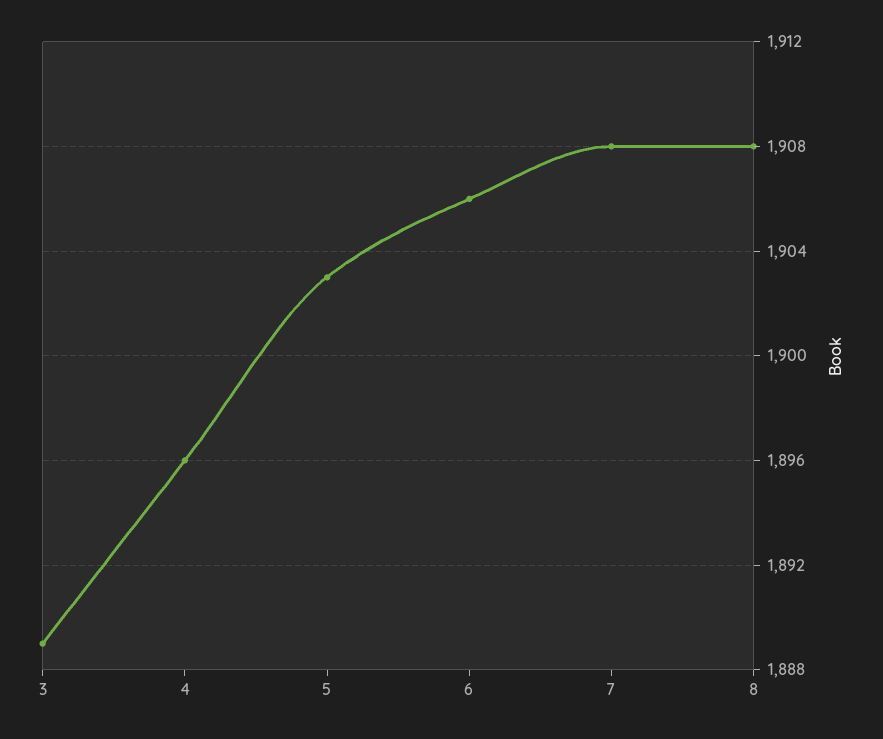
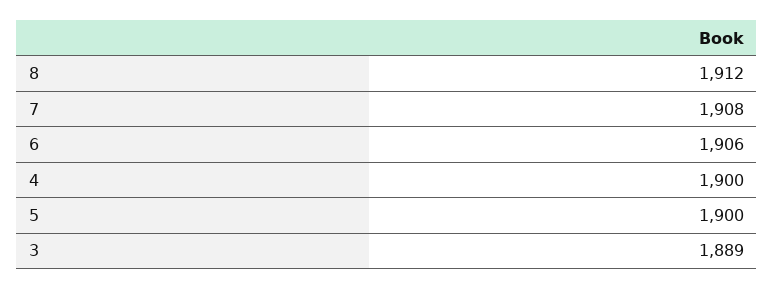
4: 1896 -> 1900
5: 1903 -> 1900
8: 1908 -> 1912

